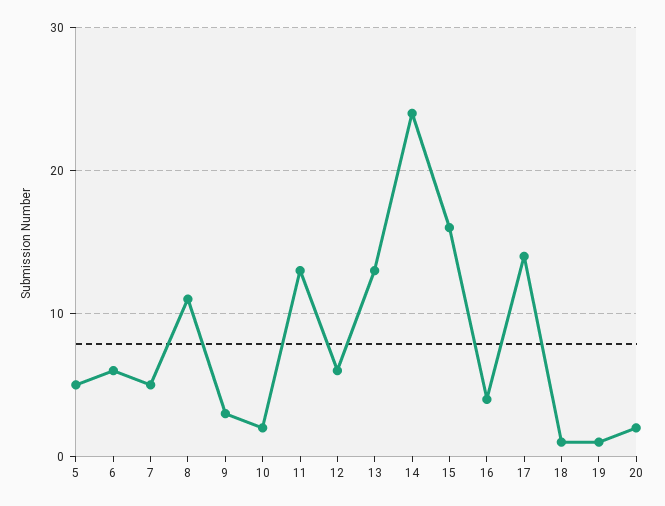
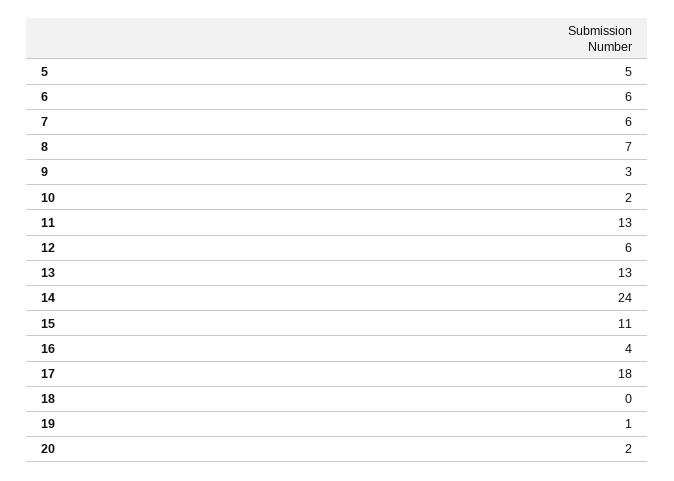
7: 5 -> 6
8: 11 -> 7
15: 16 -> 11
17: 14 -> 18
18: 1 -> 0

